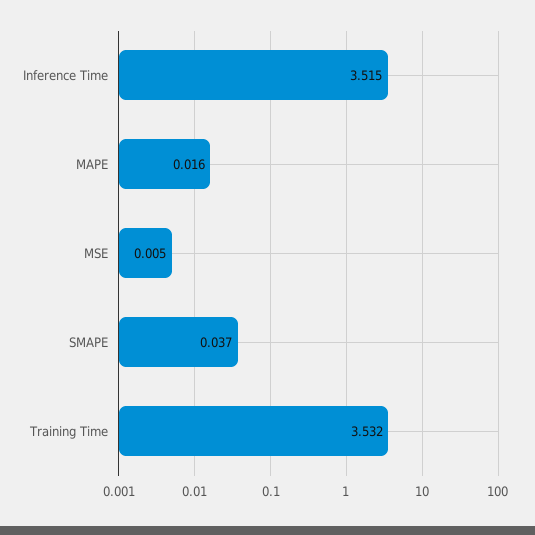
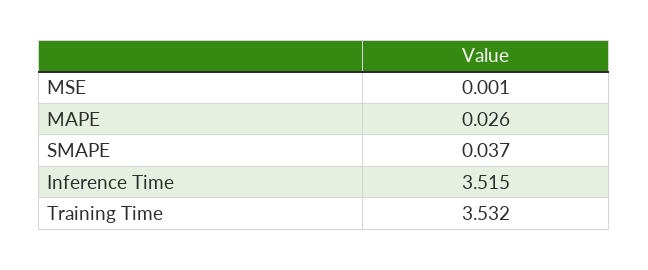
MAPE: 0.016 -> 0.026
MSE: 0.005 -> 0.001

